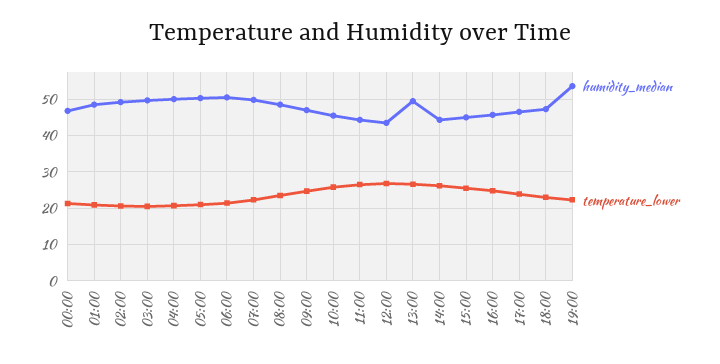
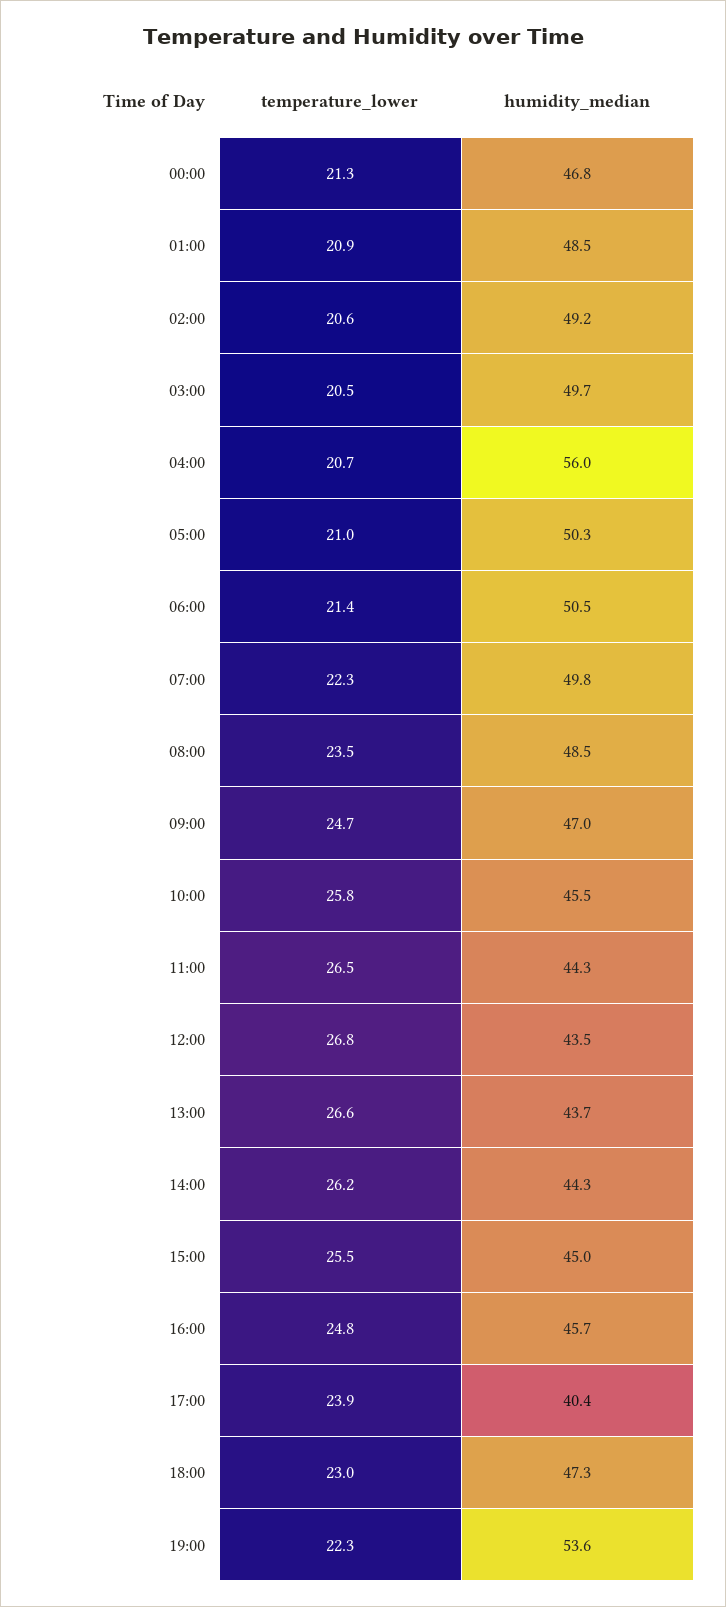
humidity_median, 04:00: 50 -> 56
humidity_median, 13:00: 50 -> 43.7
humidity_median, 17:00: 46 -> 40.4

